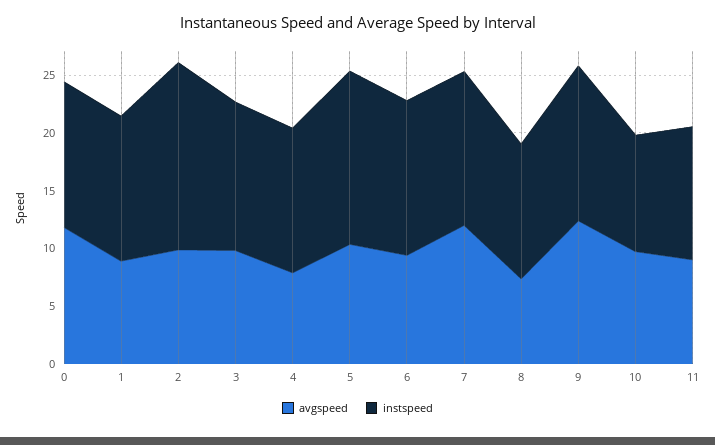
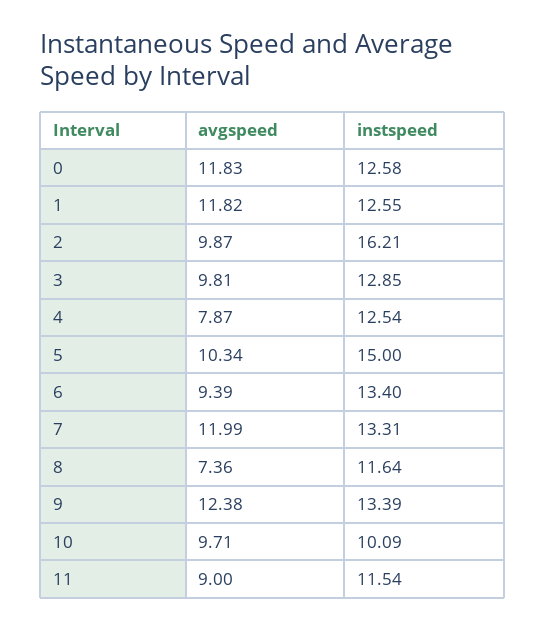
avgspeed, 1: 9 -> 11.82

